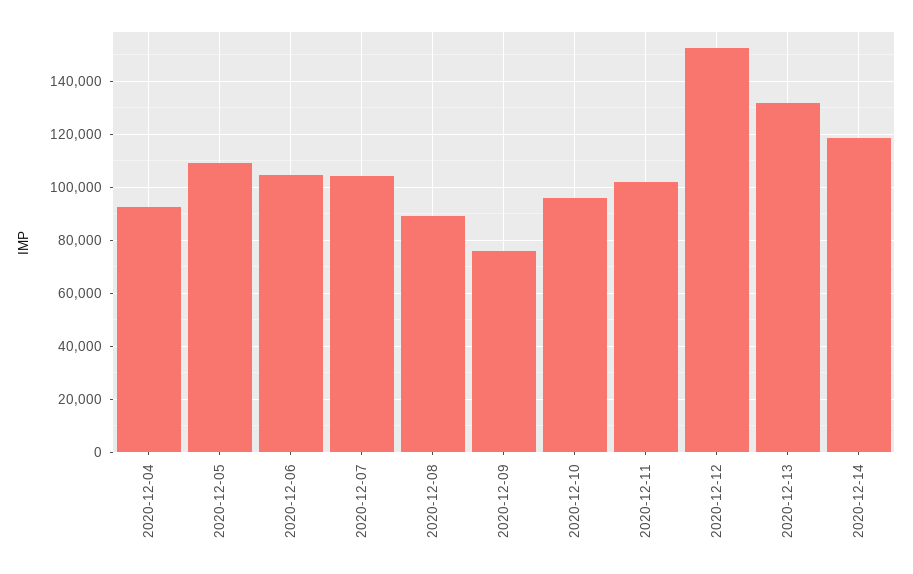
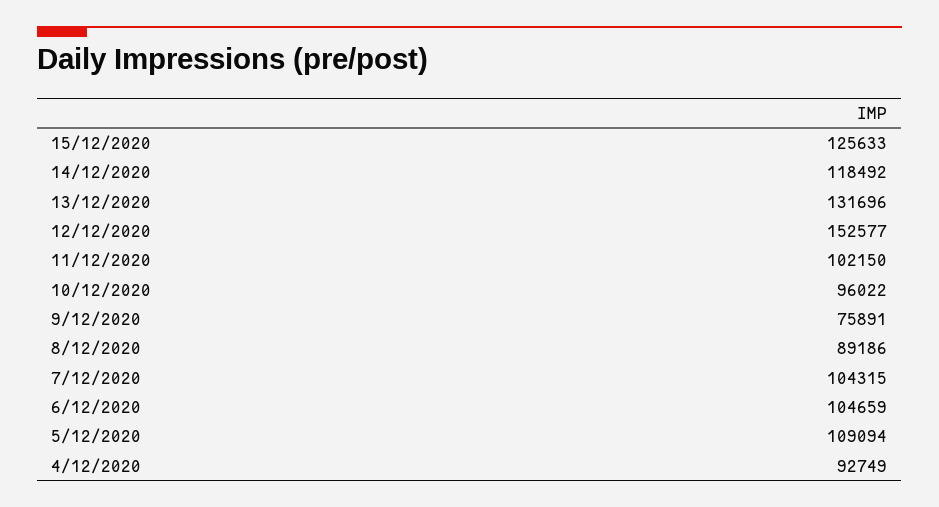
15/12/2020: none -> 125633

